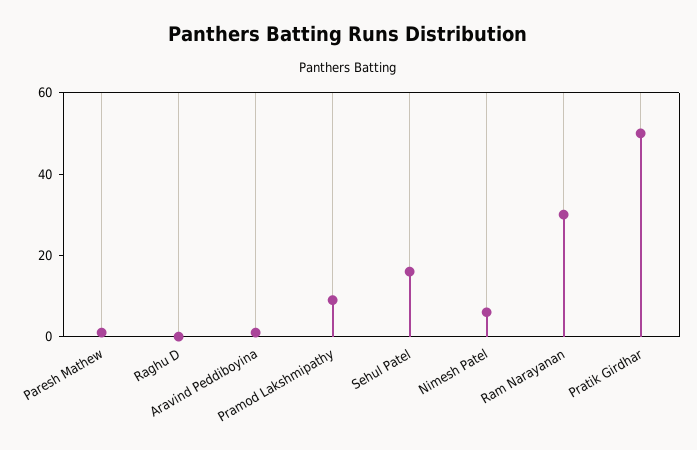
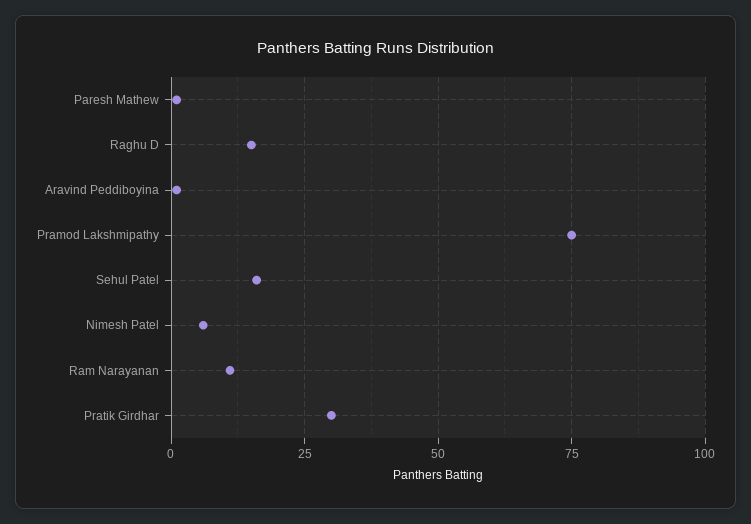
Raghu D: 0 -> 15
Pramod Lakshmipathy: 10 -> 75
Ram Narayanan: 30 -> 10
Pratik Girdhar: 50 -> 30

